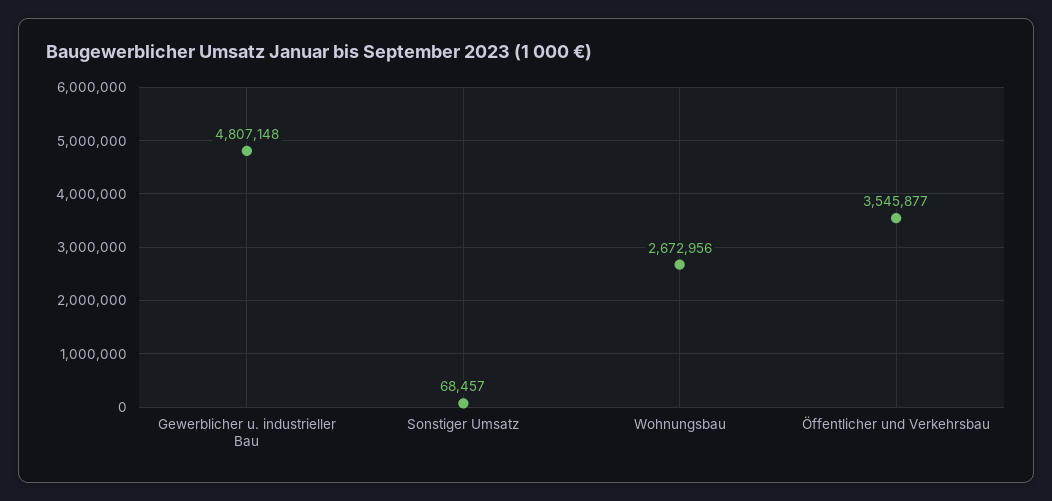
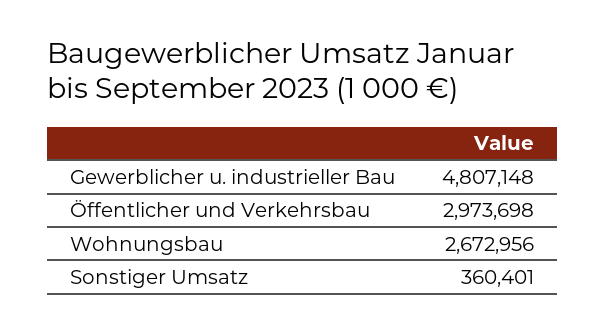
Sonstiger Umsatz: 68457 -> 360401
Öffentlicher und Verkehrsbau: 3545877 -> 2973698

